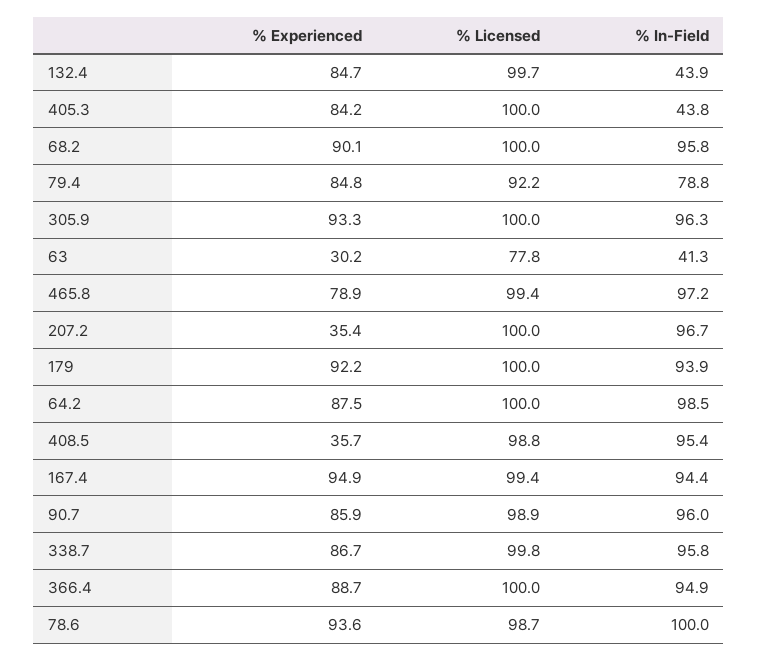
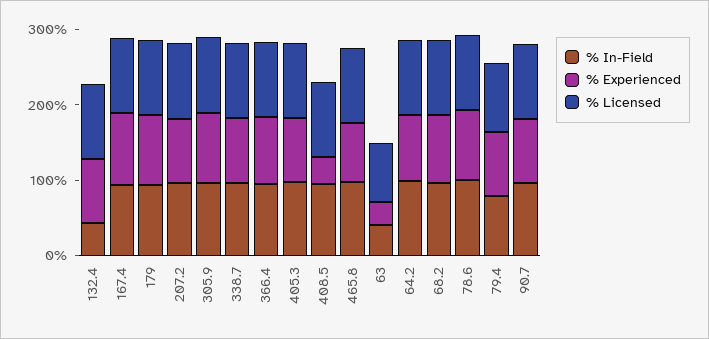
% In-Field, 405.3: 43.8 -> 100
% Experienced, 207.2: 35.4 -> 80

